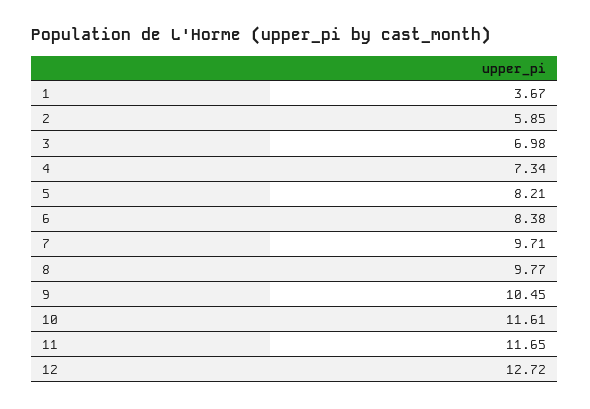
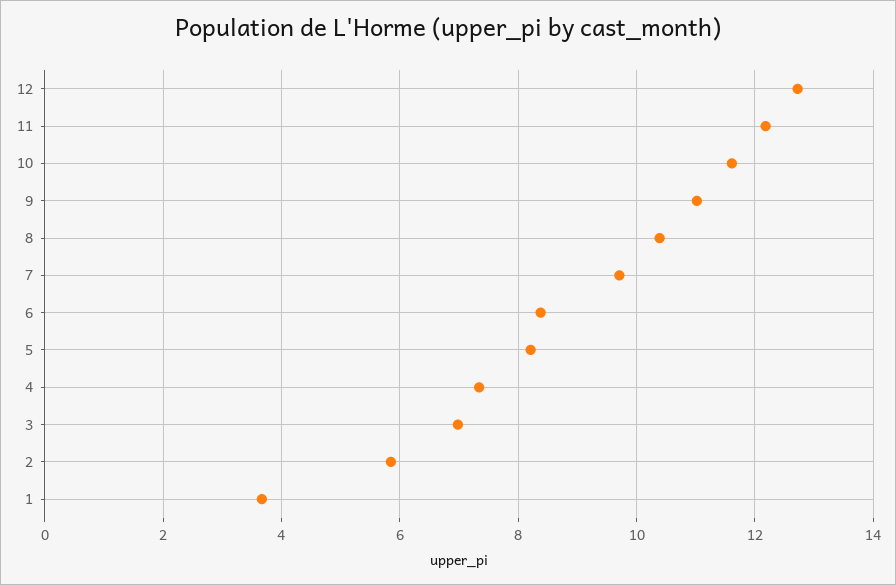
8: 9.77 -> 10.4
9: 10.45 -> 11
11: 11.65 -> 12.2

